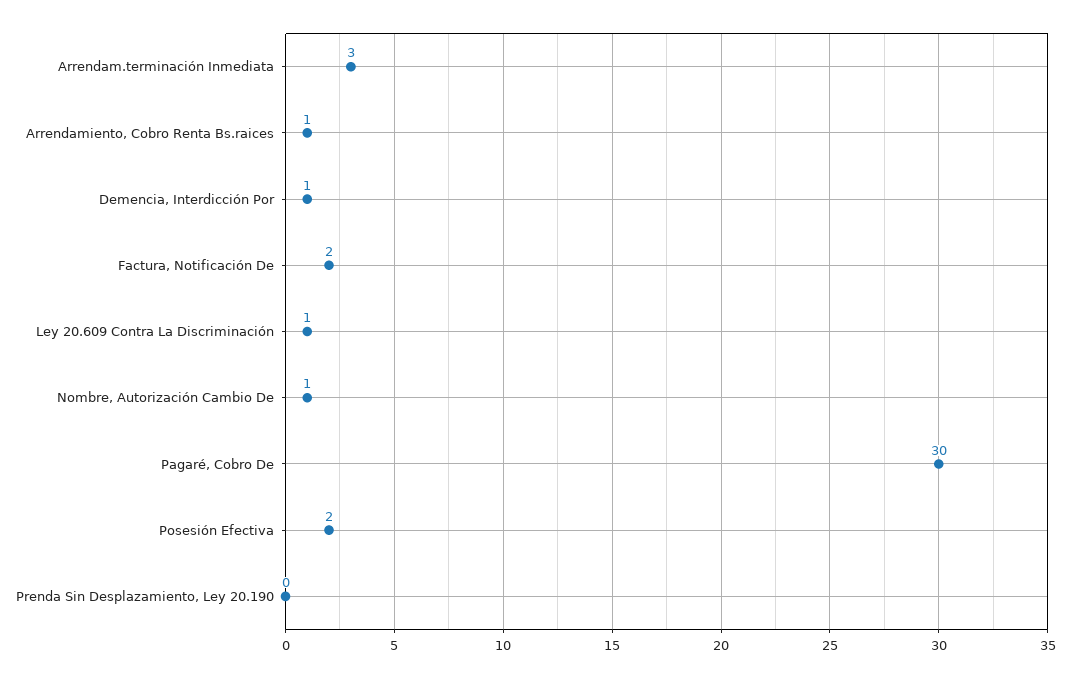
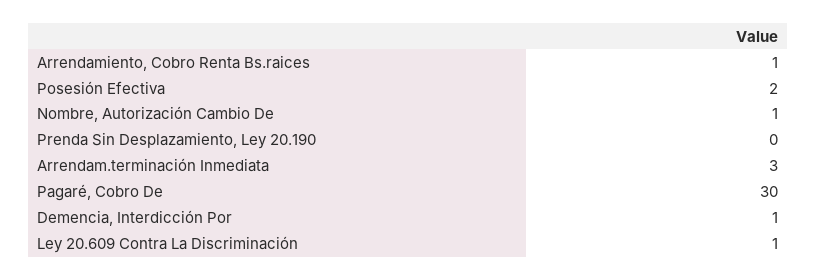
Factura, Notificación De: 2 -> none

